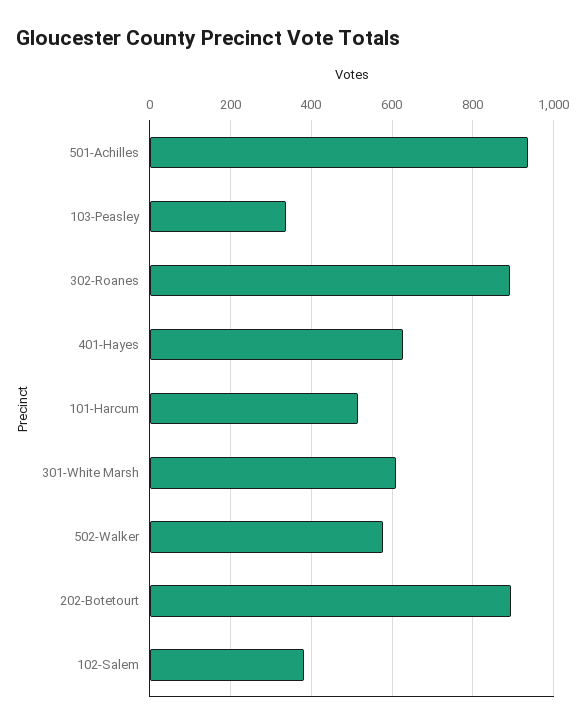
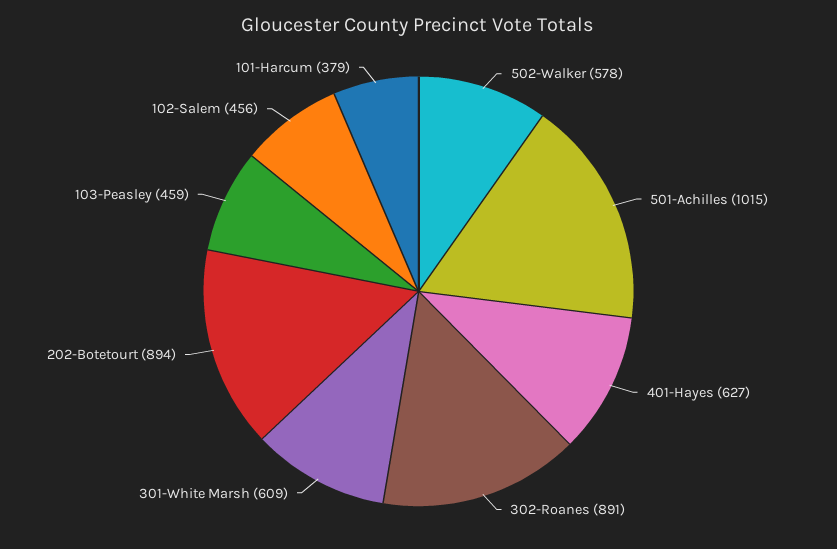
501-Achilles: 940 -> 1015
103-Peasley: 340 -> 459
101-Harcum: 520 -> 379
102-Salem: 380 -> 456

